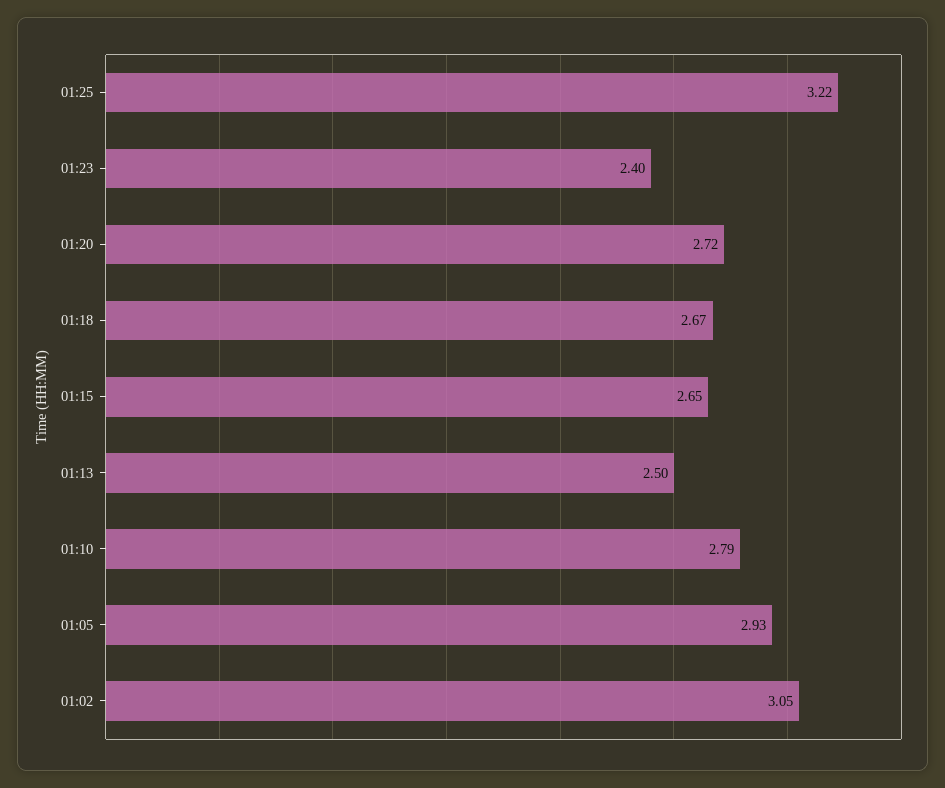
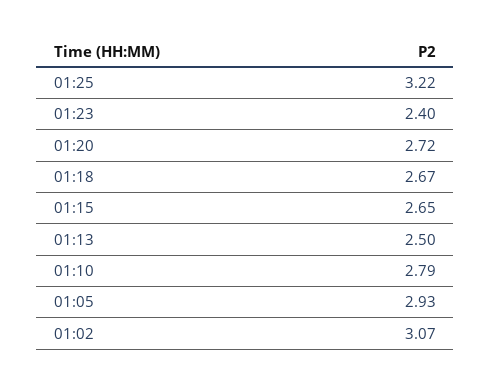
01:02: 3.05 -> 3.07

